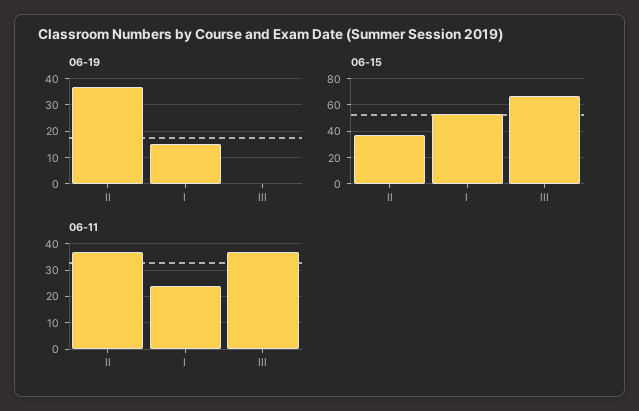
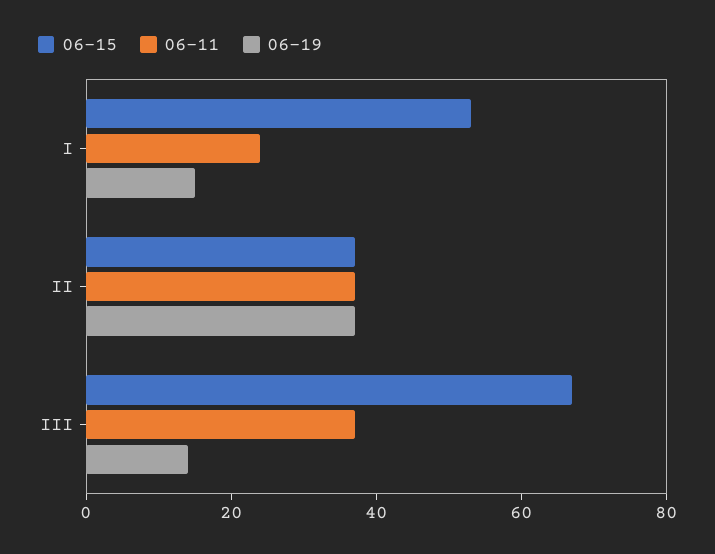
06-19, III: 0 -> 15

